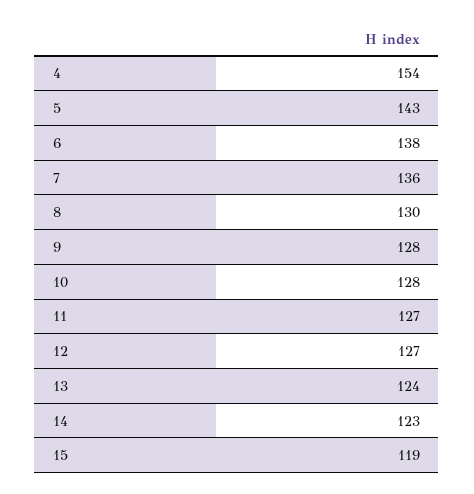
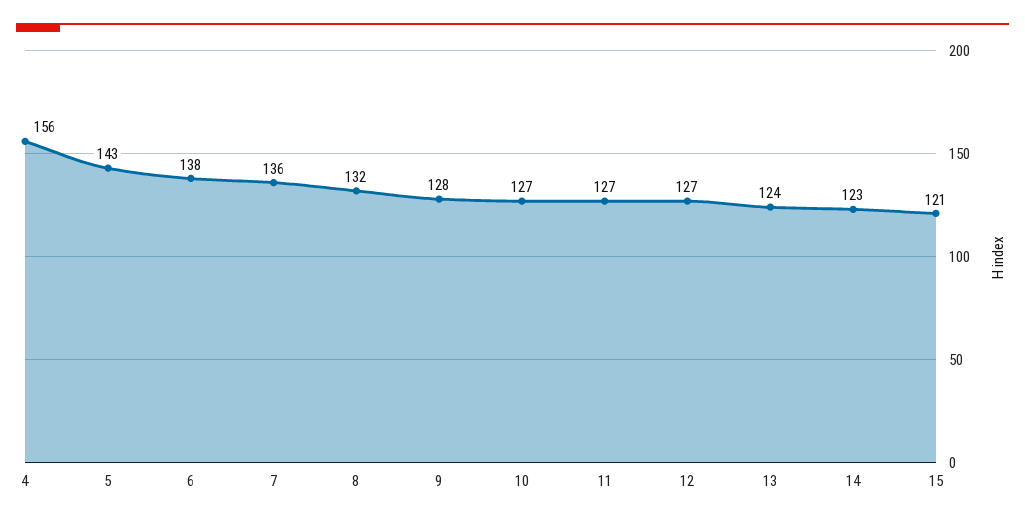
4: 154 -> 156
8: 130 -> 132
10: 128 -> 127
15: 119 -> 121

